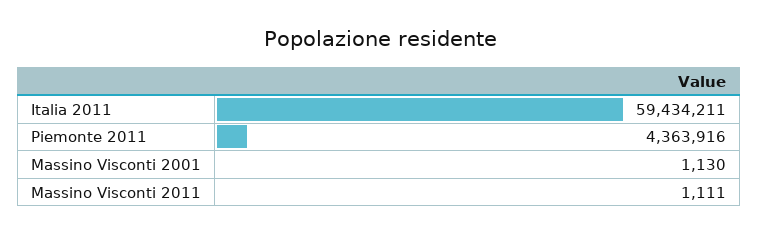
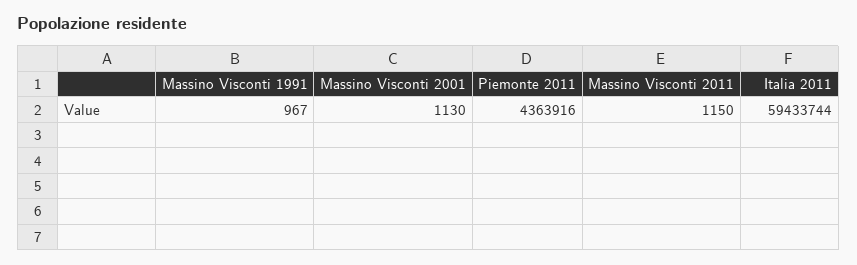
Italia 2011: 59434211 -> 59433744
Massino Visconti 2011: 1111 -> 1150
Massino Visconti 1991: none -> 967

